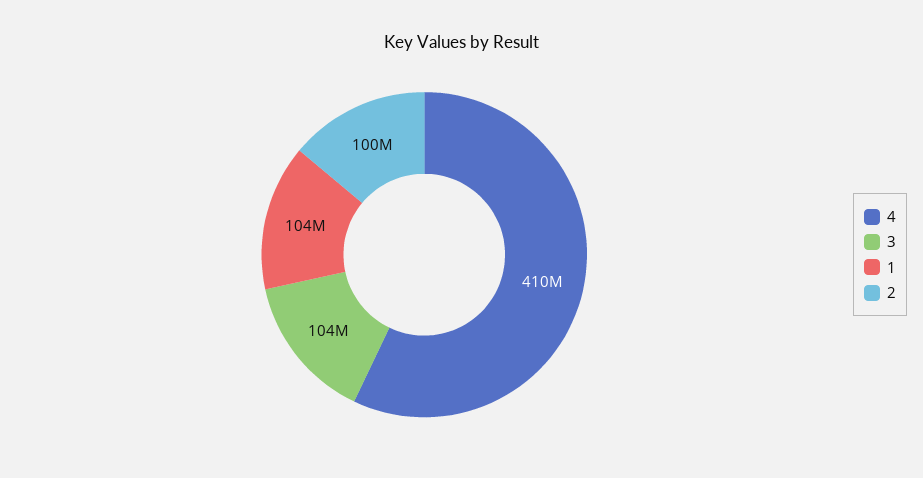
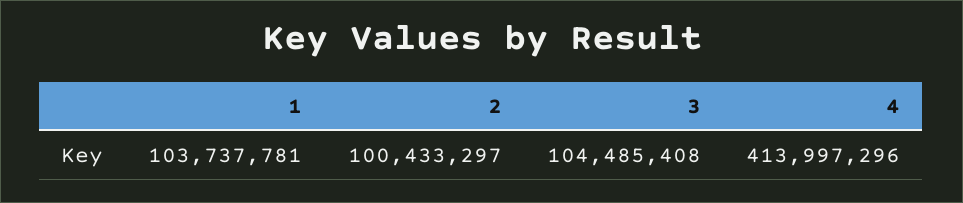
4: 410000000 -> 413997296

